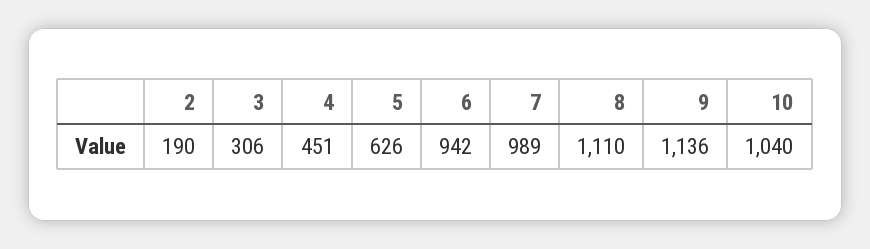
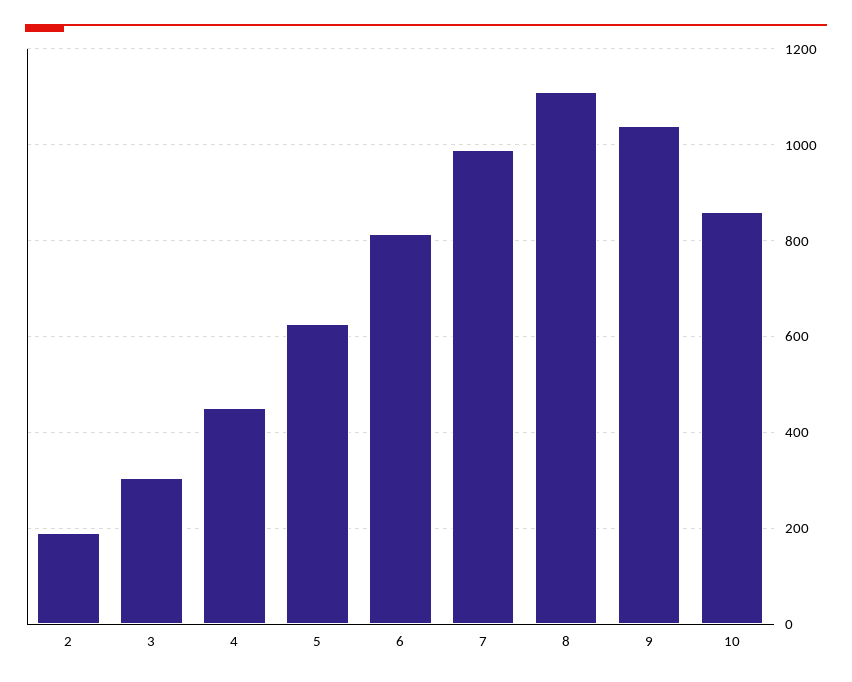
6: 942 -> 820
9: 1136 -> 1040
10: 1040 -> 860

